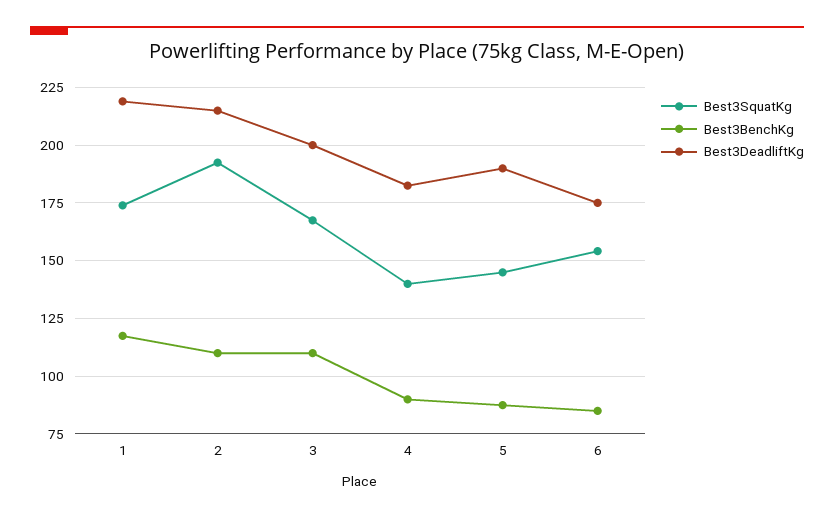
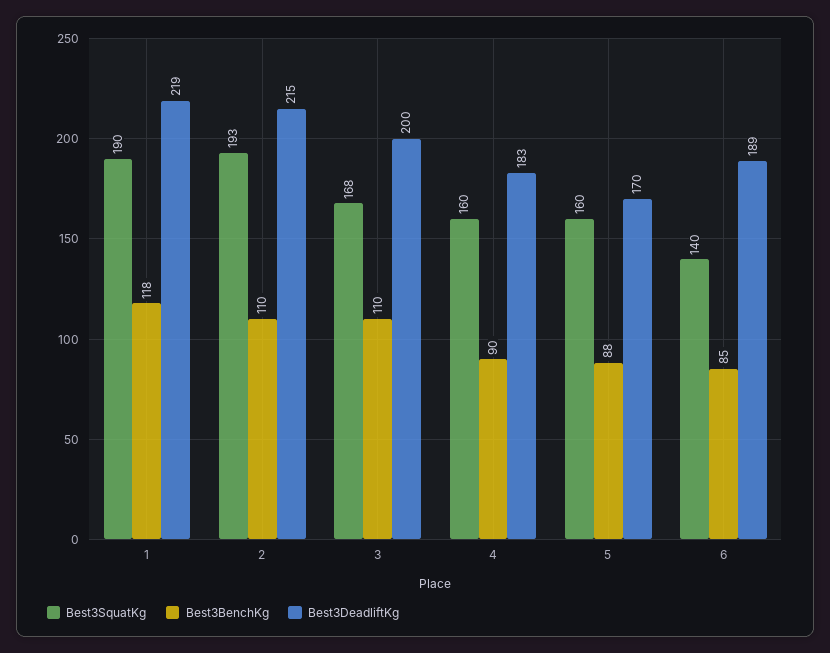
Best3SquatKg, 1: 175 -> 190
Best3SquatKg, 4: 140 -> 160
Best3SquatKg, 5: 145 -> 160
Best3DeadliftKg, 5: 190 -> 170
Best3SquatKg, 6: 155 -> 140
Best3DeadliftKg, 6: 175 -> 189

